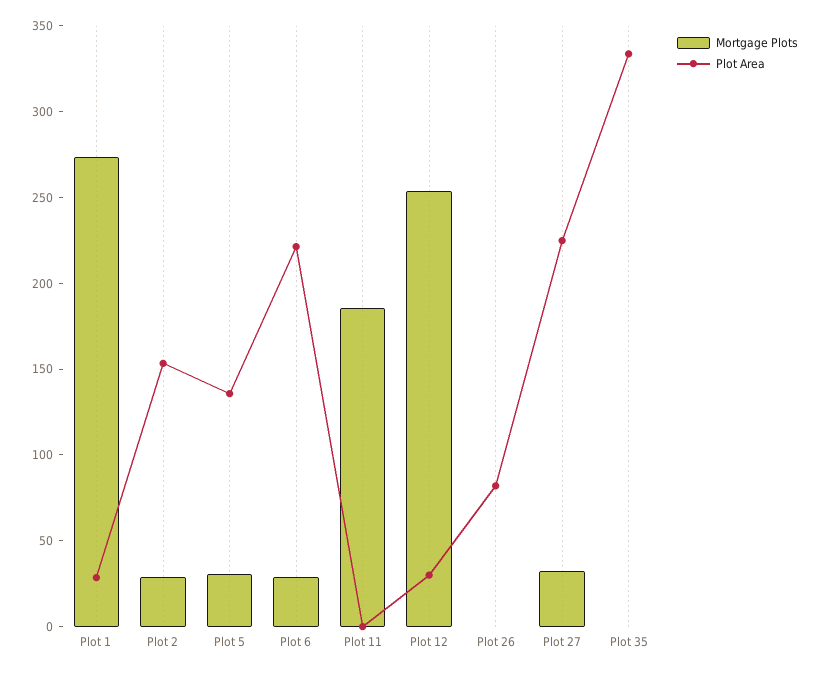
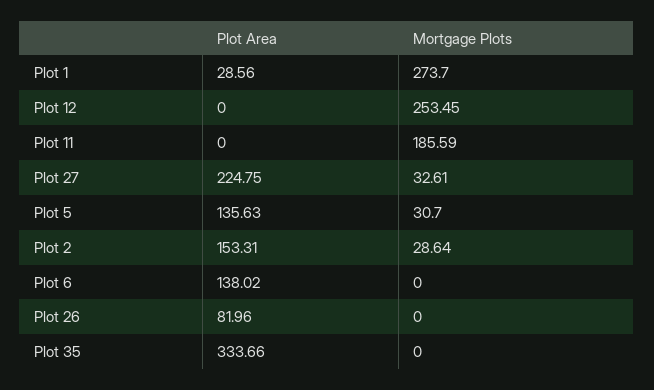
Mortgage Plots, Plot 6: 30 -> 0
Plot Area, Plot 6: 220 -> 138.02
Plot Area, Plot 12: 30 -> 0

